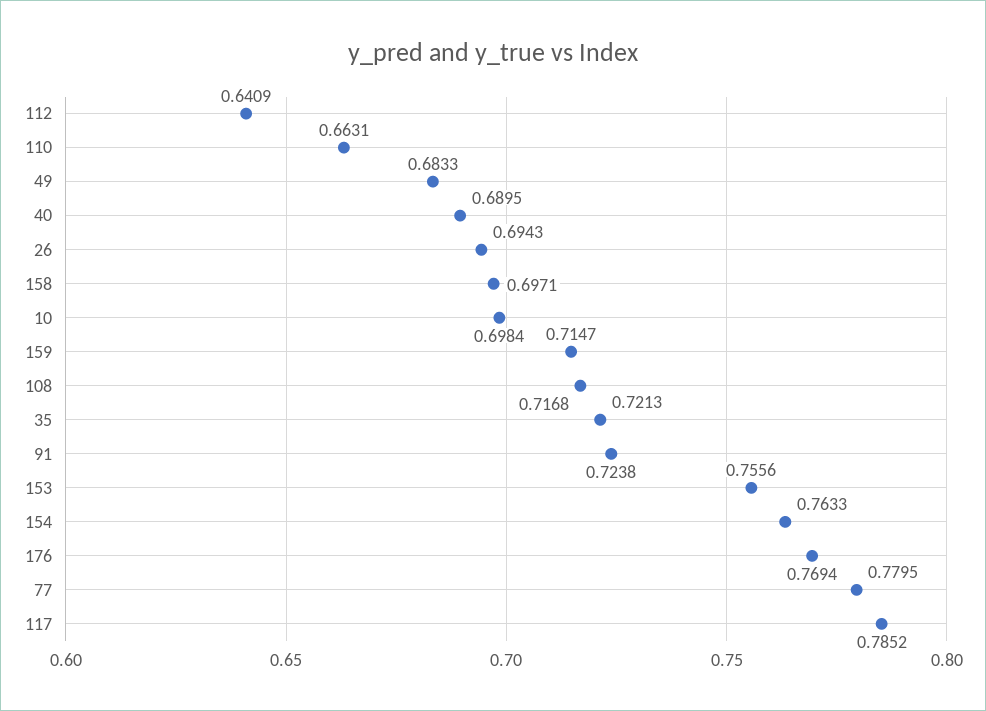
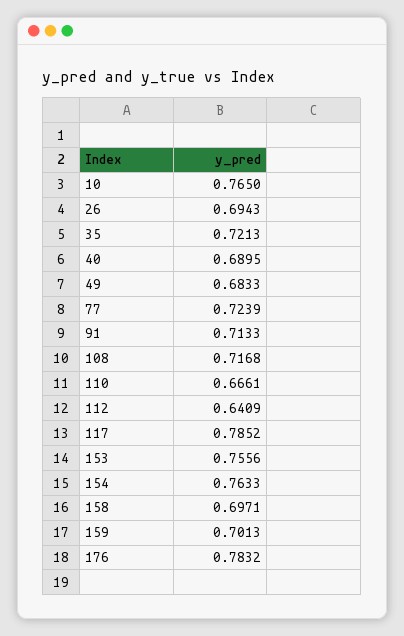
110: 0.6631 -> 0.6661
10: 0.6984 -> 0.765
159: 0.7147 -> 0.7013
91: 0.7238 -> 0.7133
176: 0.7694 -> 0.7832
77: 0.7795 -> 0.7239

